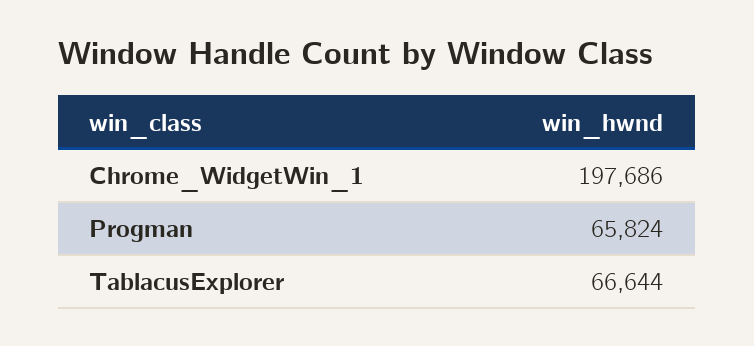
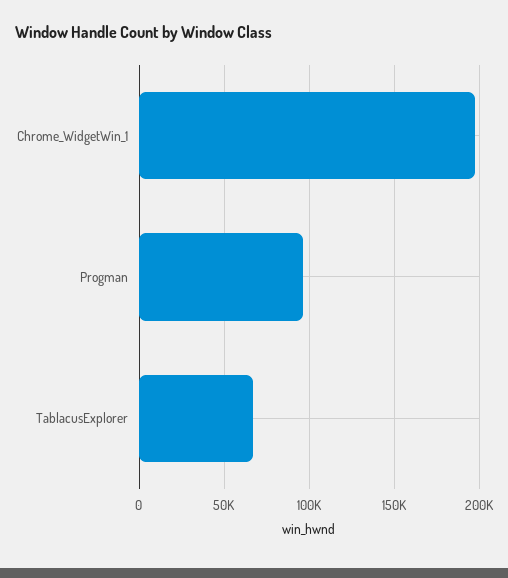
Progman: 65824 -> 95000

